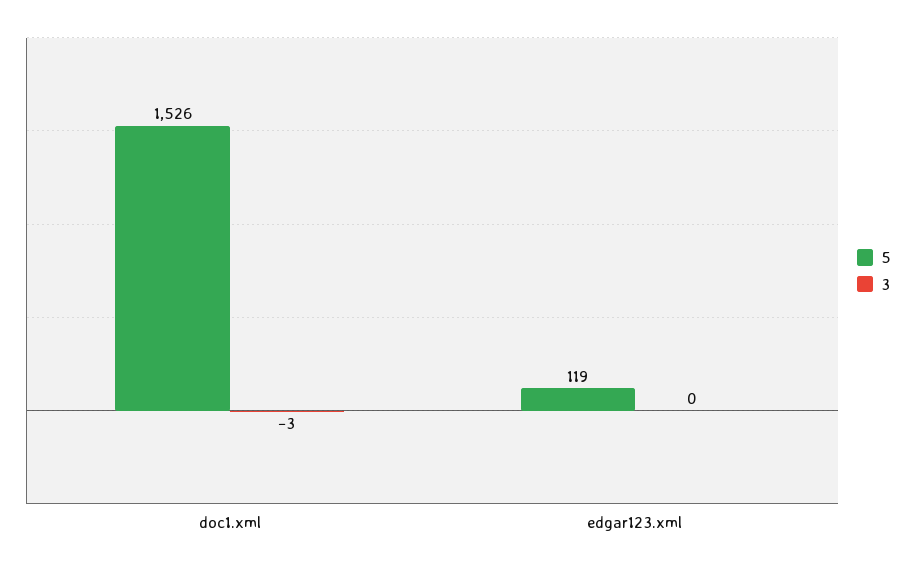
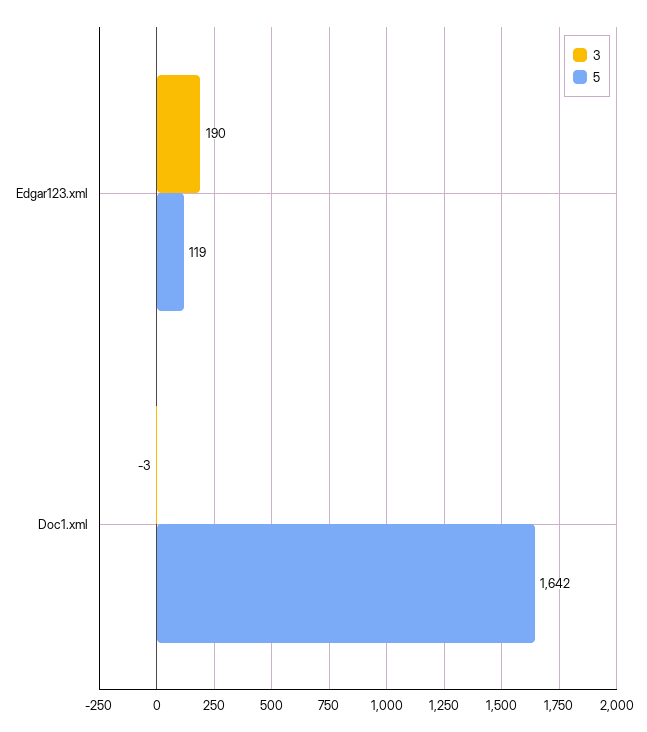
5, doc1.xml: 1526 -> 1642
3, edgar123.xml: 0 -> 190

